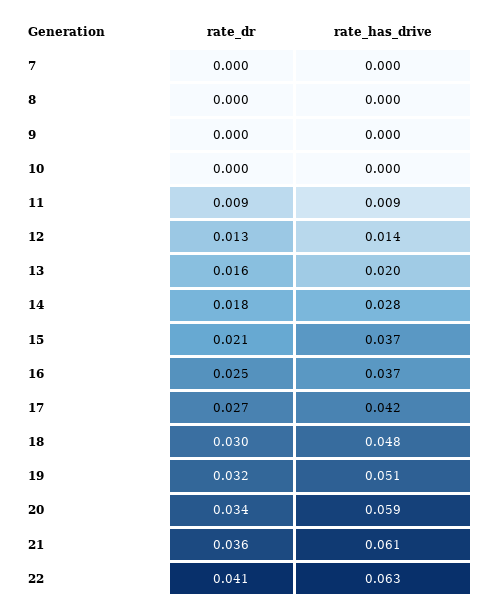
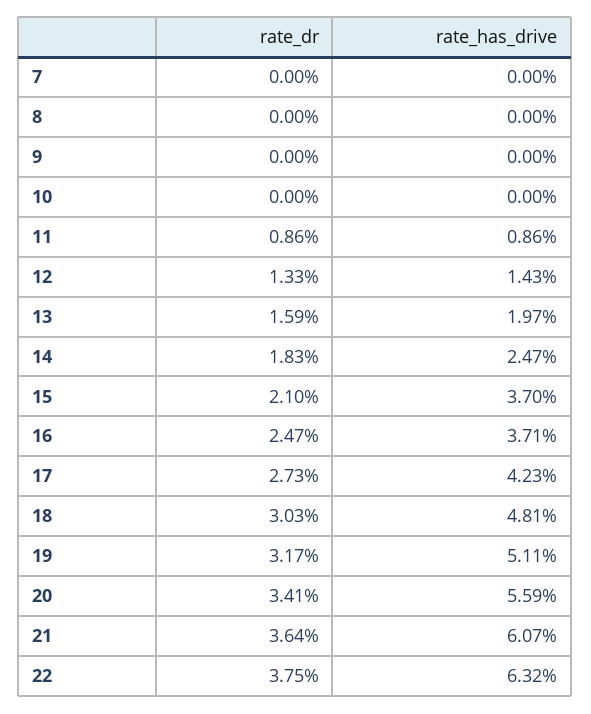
rate_has_drive, 14: 0.028 -> 0.0247
rate_has_drive, 20: 0.059 -> 0.0559
rate_dr, 22: 0.041 -> 0.0375

